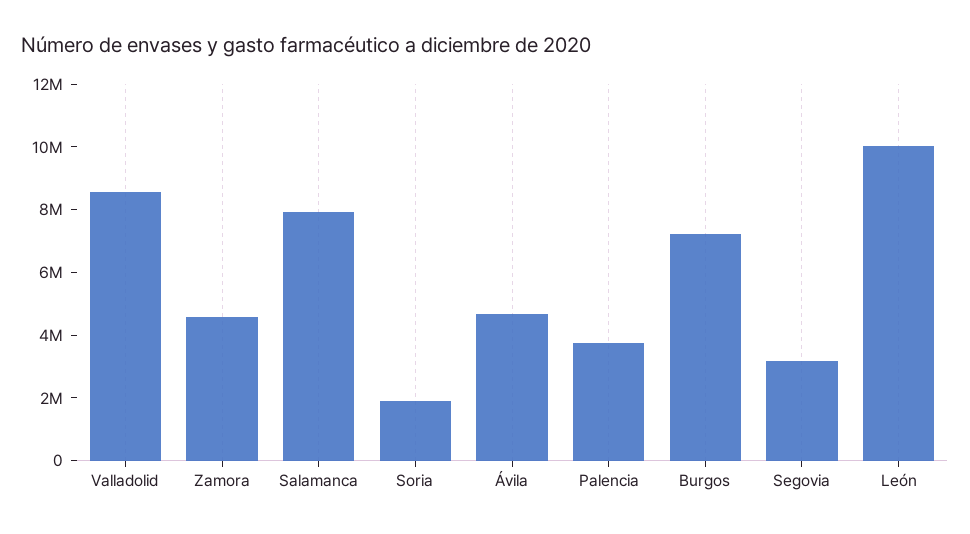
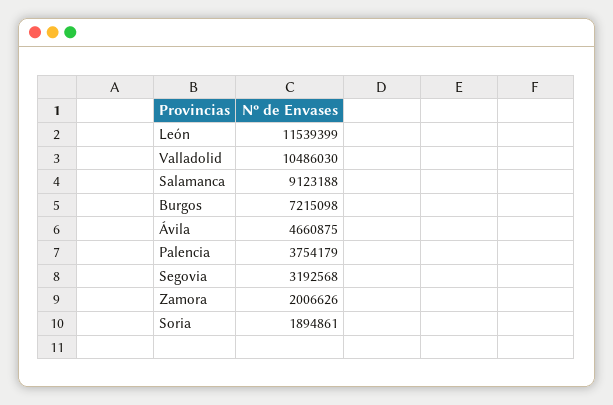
Valladolid: 8500000 -> 10486030
Zamora: 4500000 -> 2006626
Salamanca: 8000000 -> 9123188
León: 10000000 -> 11539399

